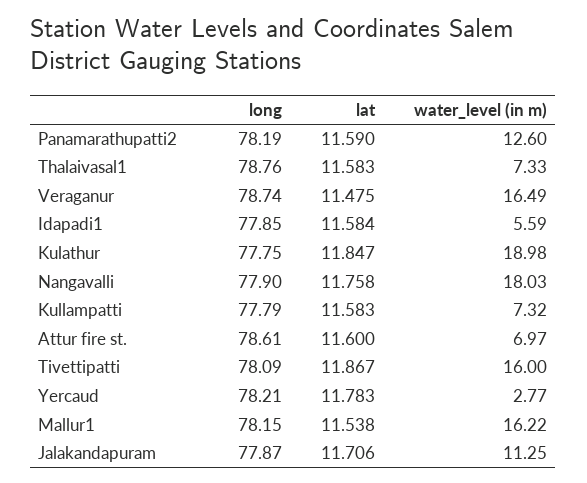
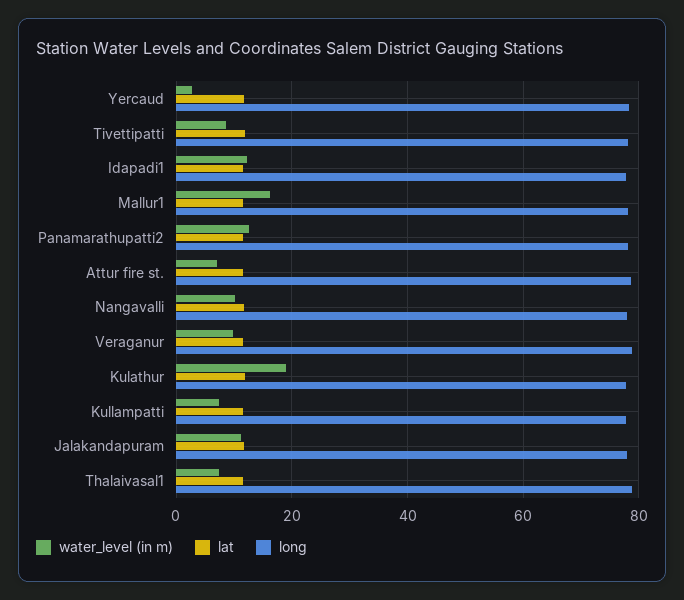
water_level (in m), Veraganur: 16.49 -> 10
water_level (in m), Idapadi1: 5.59 -> 12
water_level (in m), Nangavalli: 18.03 -> 10
water_level (in m), Tivettipatti: 16 -> 8

